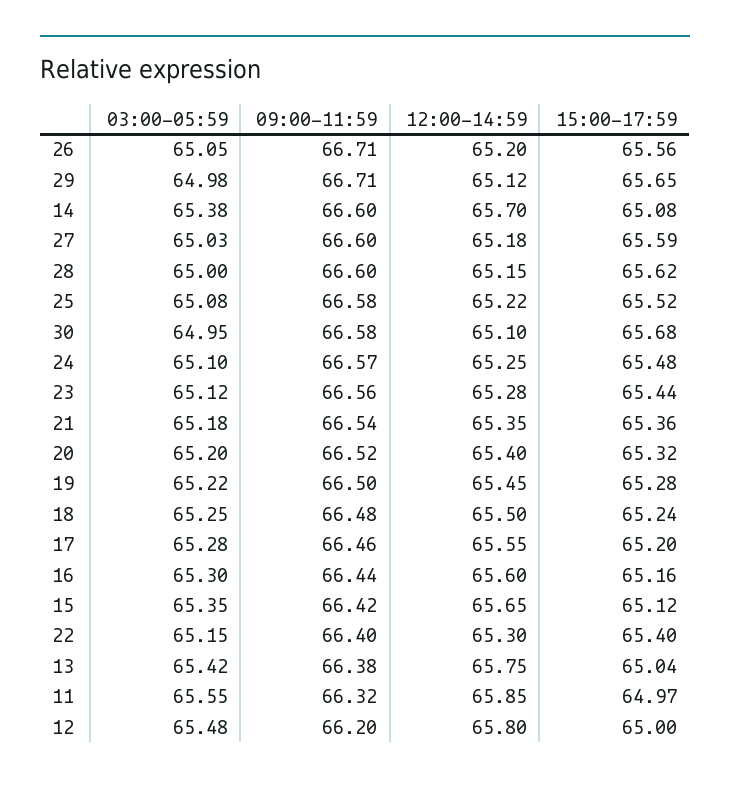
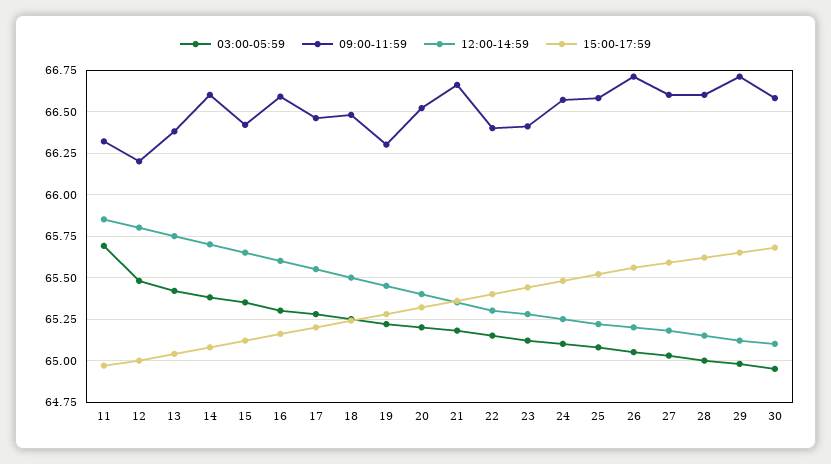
09:00-11:59, 23: 66.56 -> 66.4
09:00-11:59, 21: 66.54 -> 66.65
09:00-11:59, 19: 66.5 -> 66.3
09:00-11:59, 16: 66.44 -> 66.6
03:00-05:59, 11: 65.55 -> 65.7

